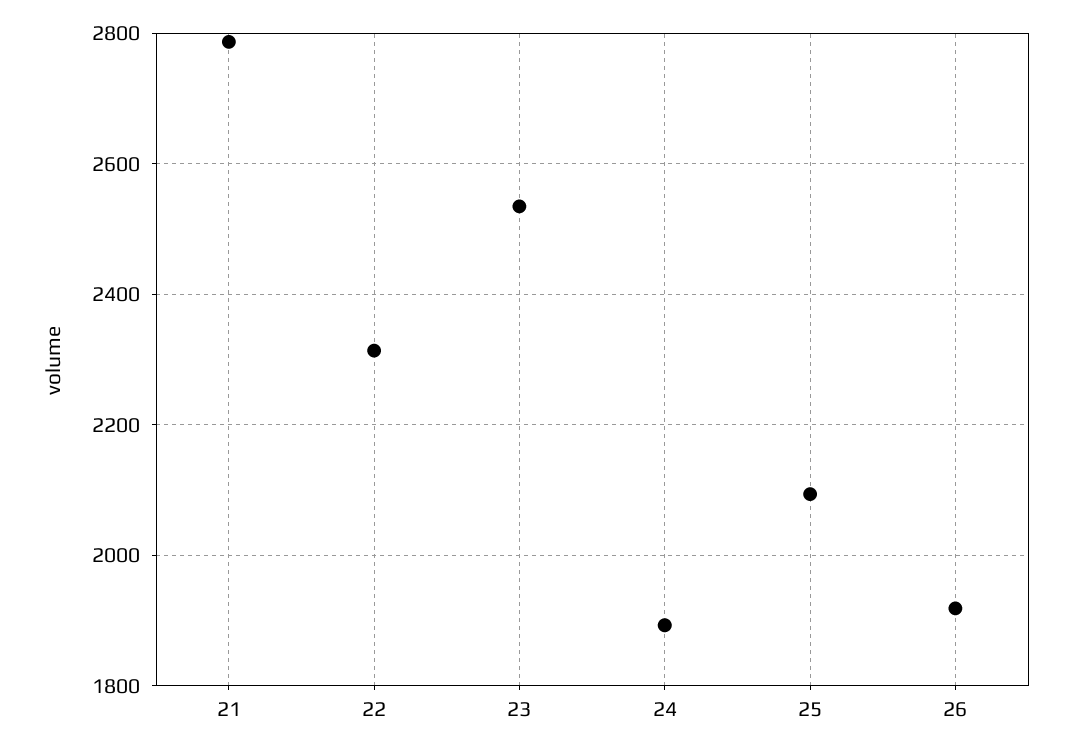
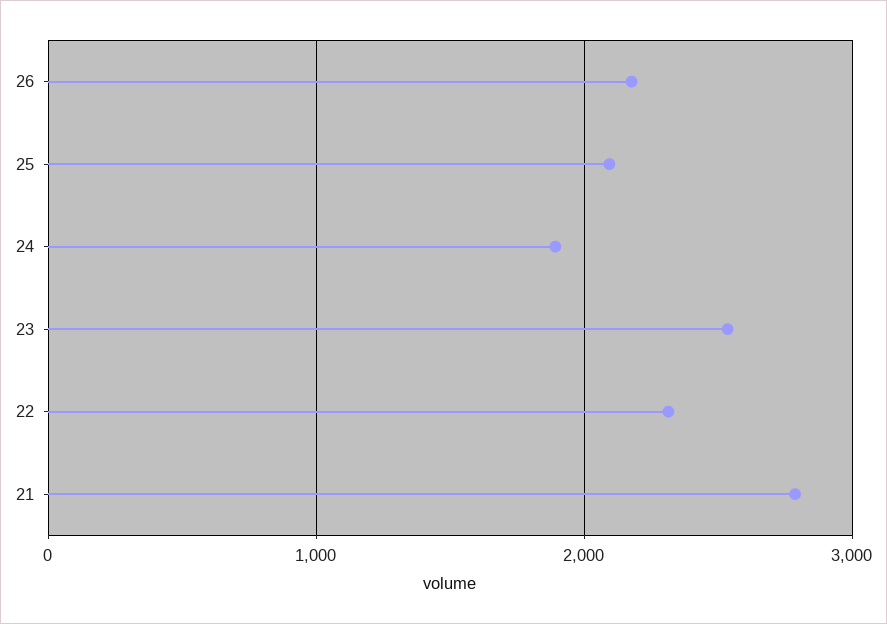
26: 1920 -> 2200

